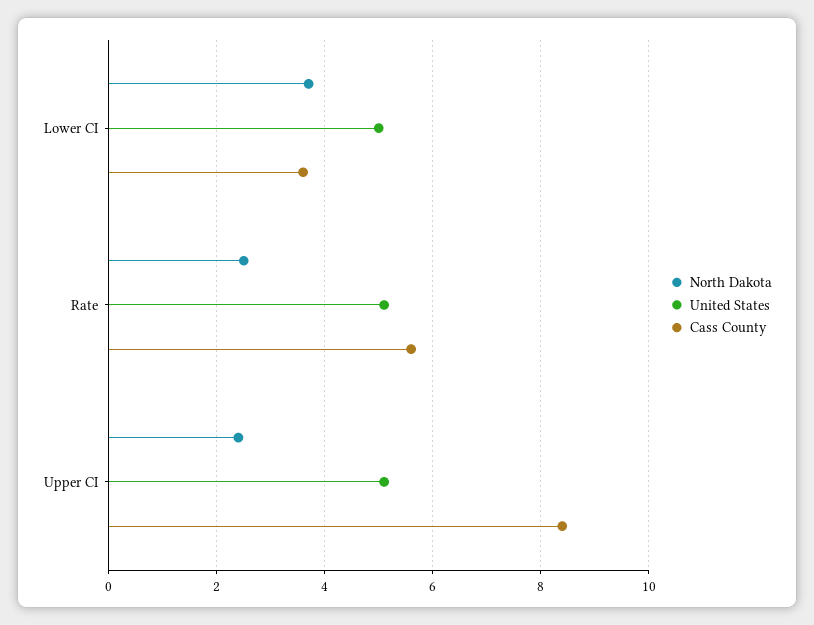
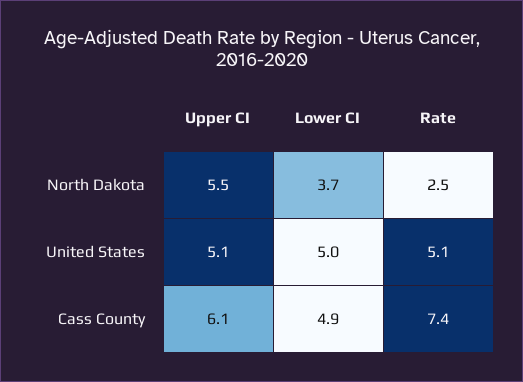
Cass County, Lower CI: 3.5 -> 4.9
Cass County, Rate: 5.5 -> 7.4
North Dakota, Upper CI: 2.5 -> 5.5
Cass County, Upper CI: 8.5 -> 6.1

